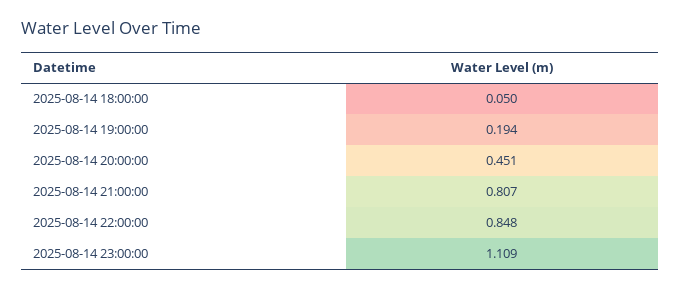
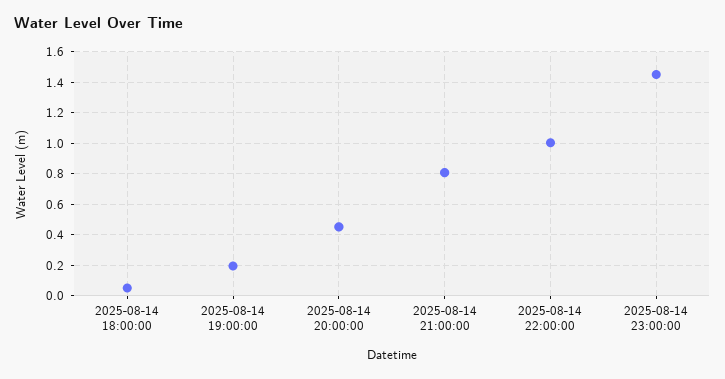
2025-08-14 22:00:00: 0.848 -> 1
2025-08-14 23:00:00: 1.109 -> 1.45

